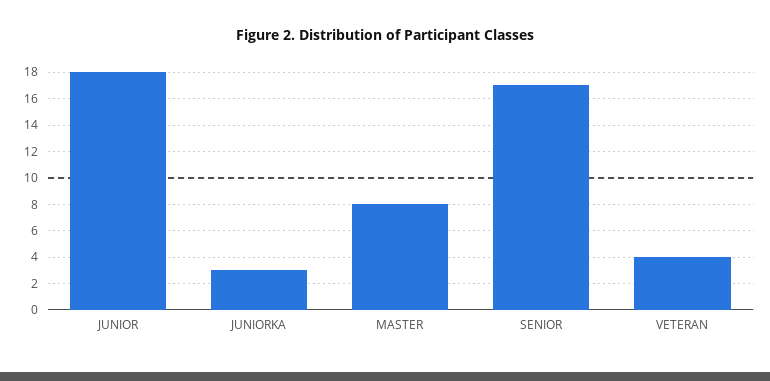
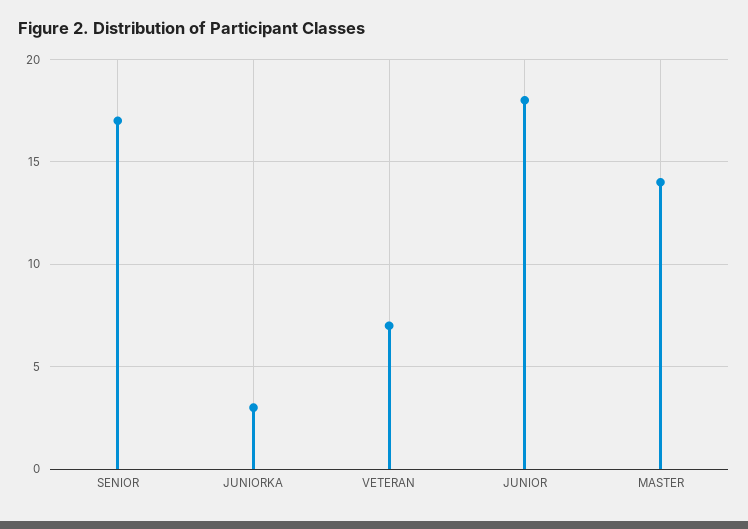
MASTER: 8 -> 14
VETERAN: 4 -> 7

